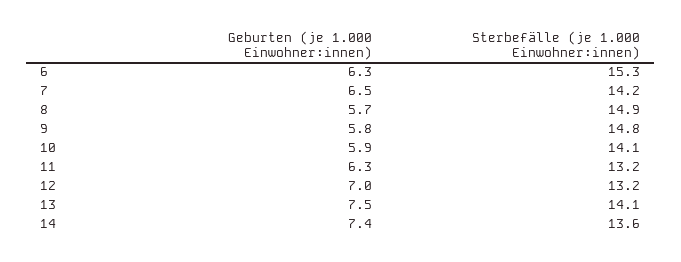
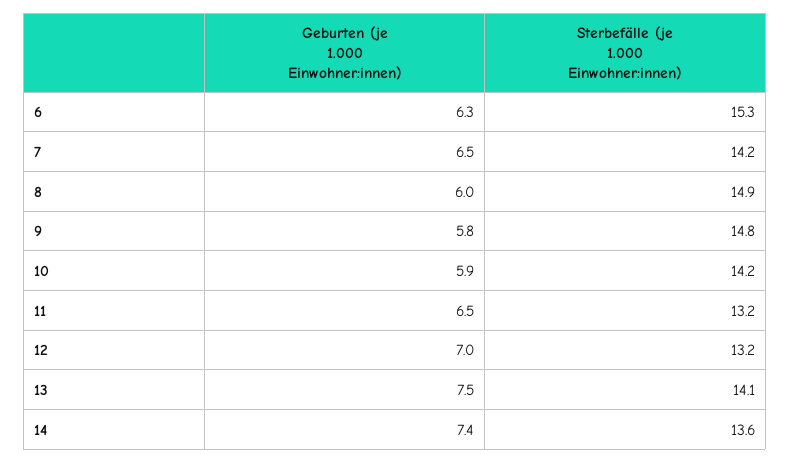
Geburten (je 1.000 Einwohner:innen), 8: 5.7 -> 6
Sterbefälle (je 1.000 Einwohner:innen), 10: 14.1 -> 14.2
Geburten (je 1.000 Einwohner:innen), 11: 6.3 -> 6.5

